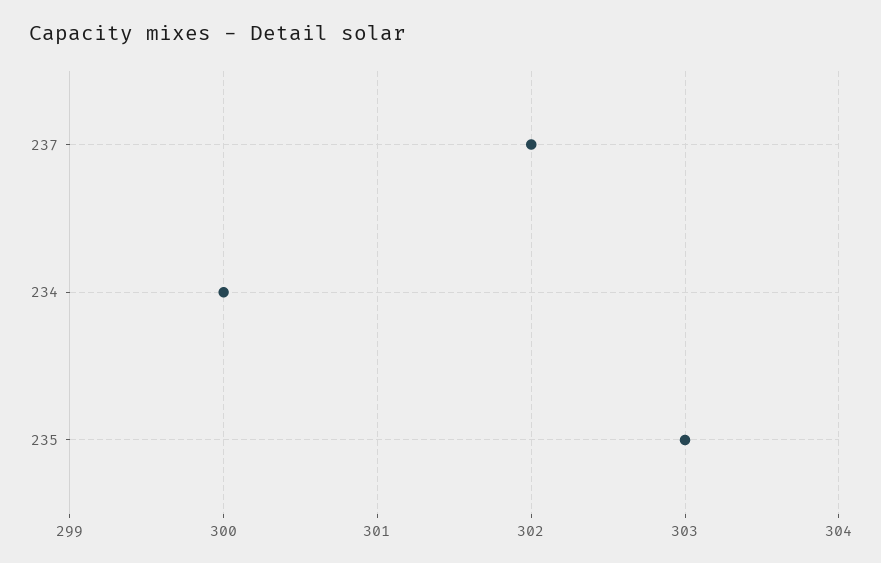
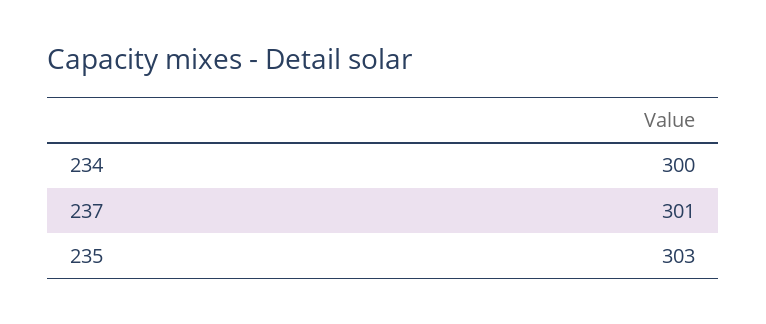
237: 302 -> 301

